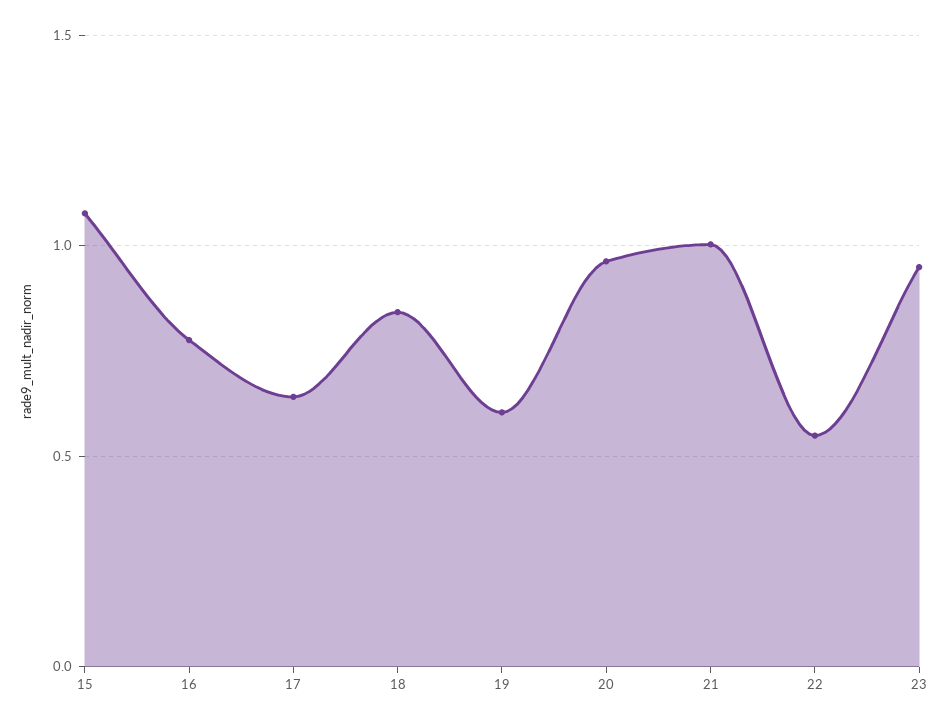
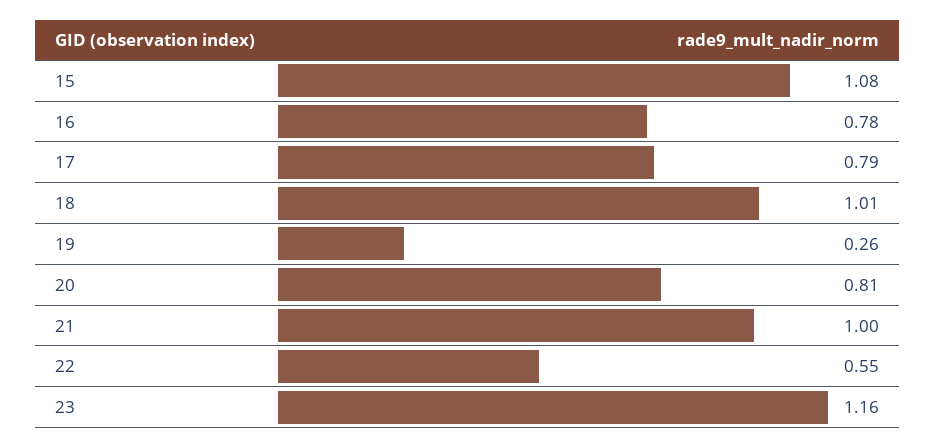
17: 0.65 -> 0.79
18: 0.85 -> 1.01
19: 0.6 -> 0.26
20: 0.95 -> 0.81
23: 0.95 -> 1.16

